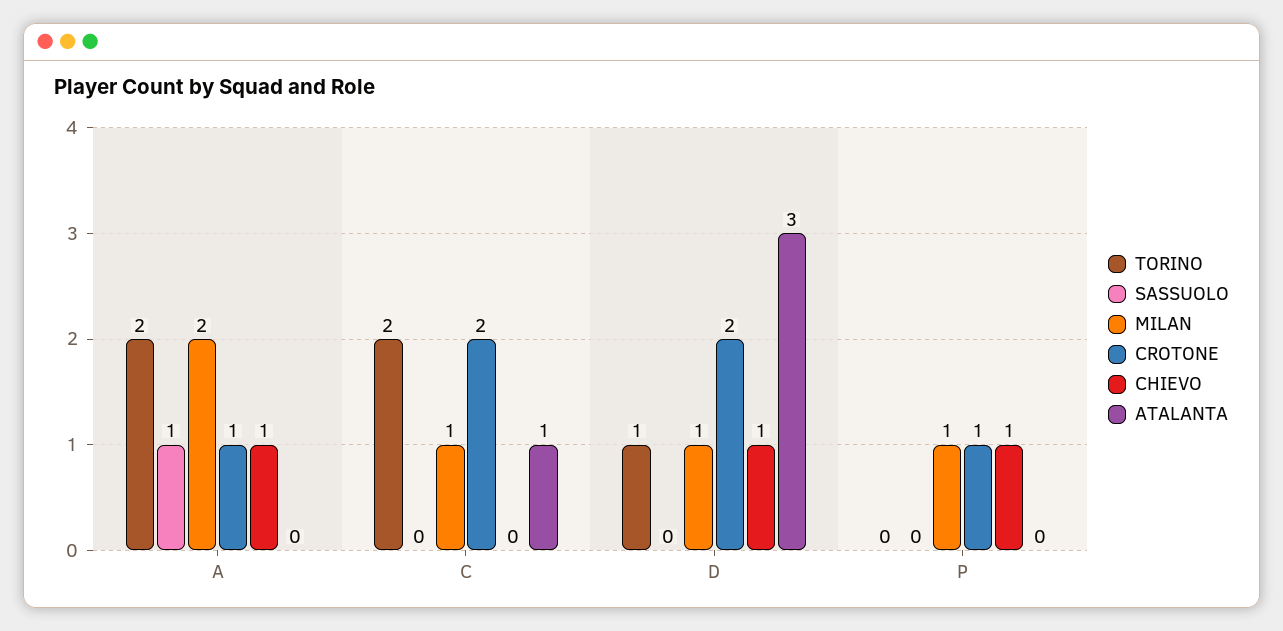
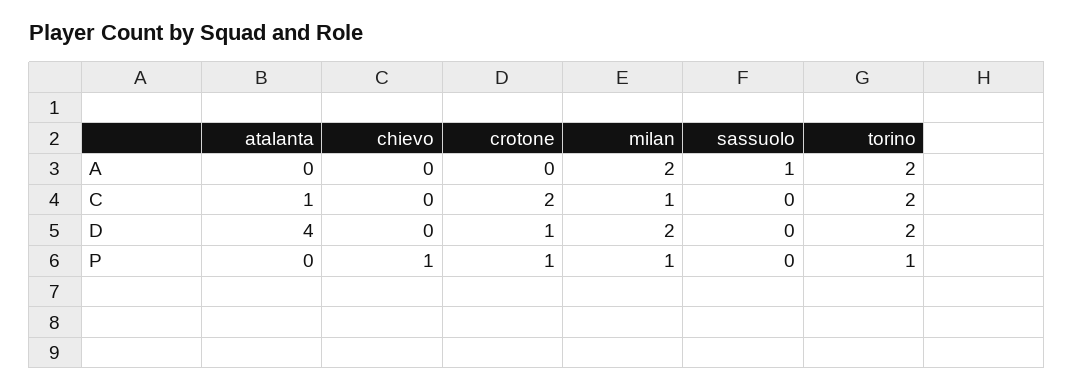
CROTONE, A: 1 -> 0
CHIEVO, A: 1 -> 0
TORINO, D: 1 -> 2
MILAN, D: 1 -> 2
CROTONE, D: 2 -> 1
CHIEVO, D: 1 -> 0
ATALANTA, D: 3 -> 4
TORINO, P: 0 -> 1

